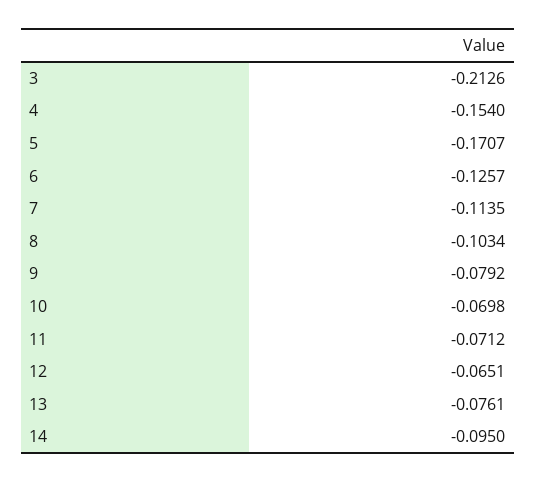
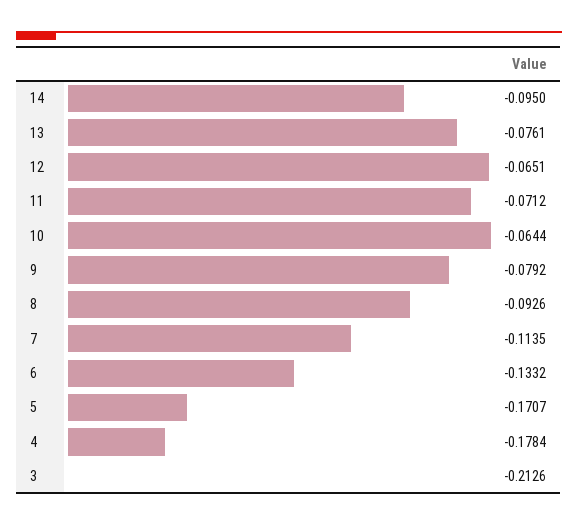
4: -0.154 -> -0.1784
6: -0.1257 -> -0.1332
8: -0.1034 -> -0.0926
10: -0.0698 -> -0.0644

